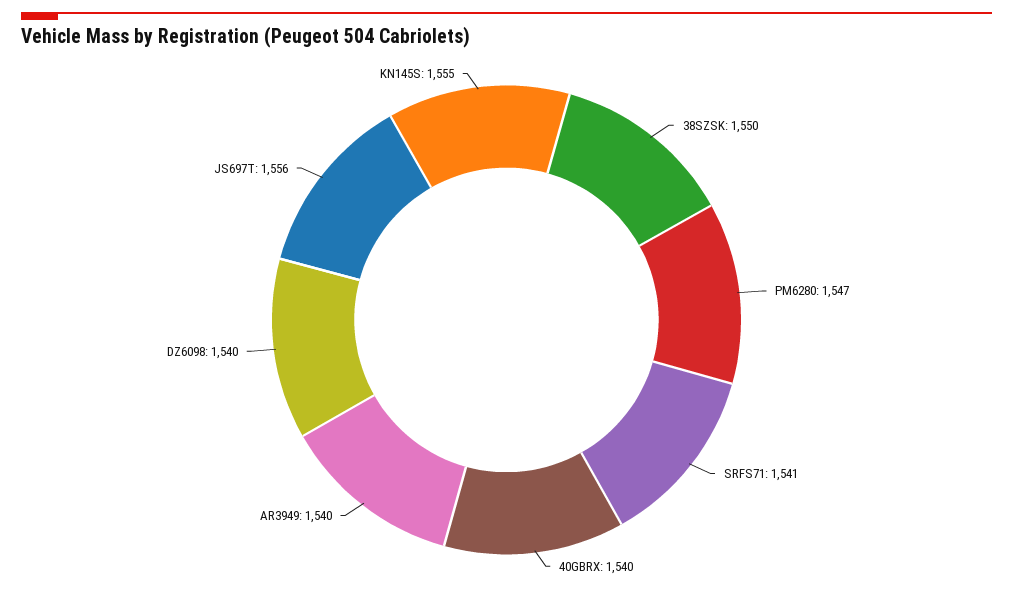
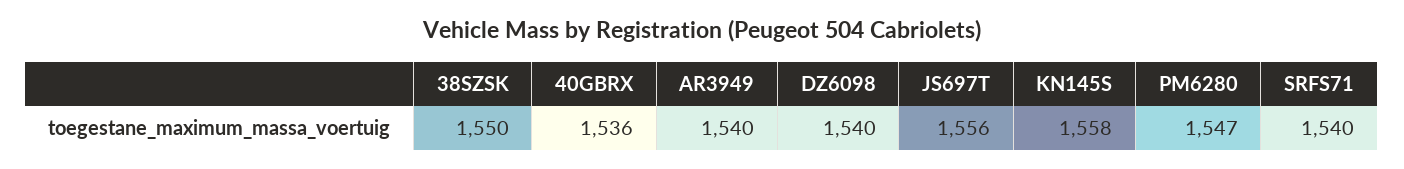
SRFS71: 1541 -> 1540
40GBRX: 1540 -> 1536
KN145S: 1555 -> 1558

